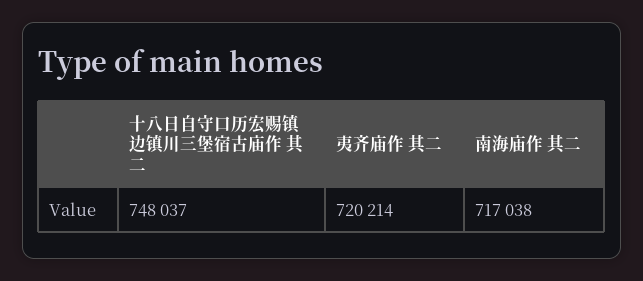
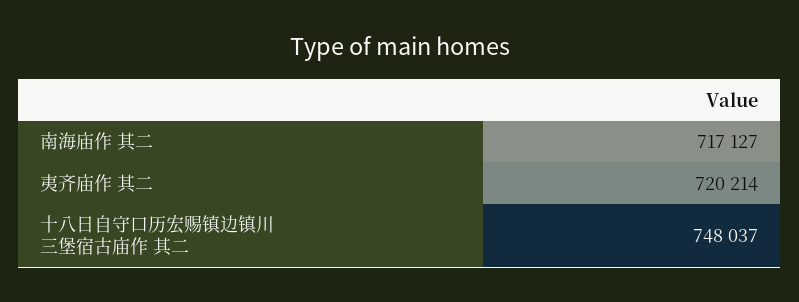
南海庙作 其二: 717038 -> 717127

